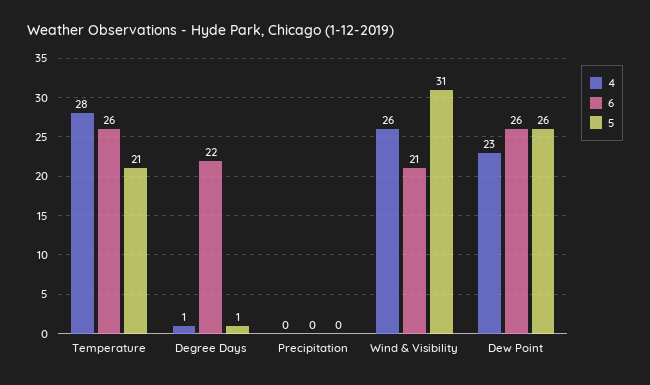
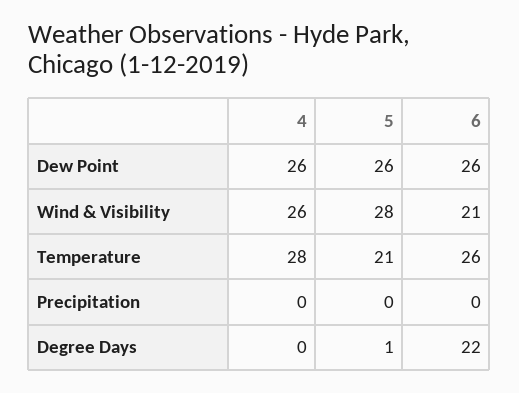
4, Degree Days: 1 -> 0
5, Wind & Visibility: 31 -> 28
4, Dew Point: 23 -> 26

